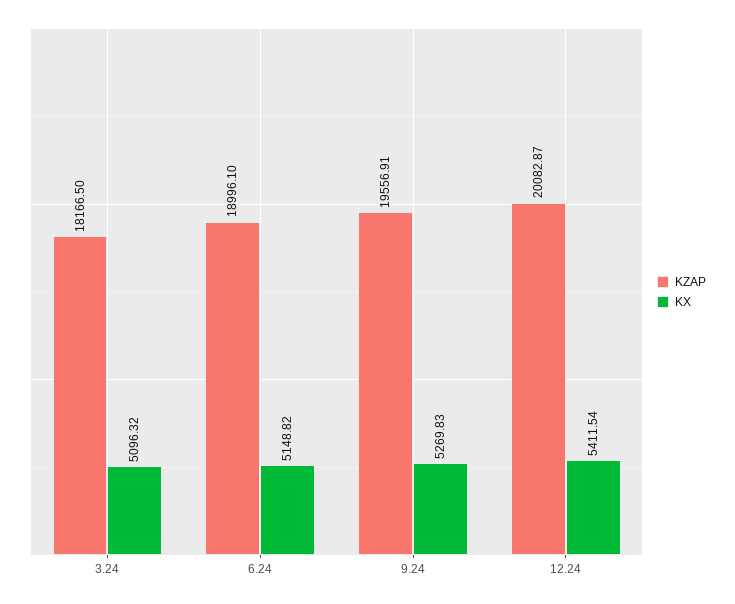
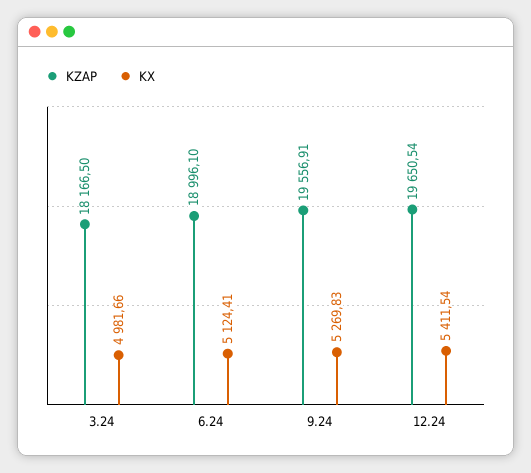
KX, 3.24: 5096.32 -> 4981.66
KX, 6.24: 5148.82 -> 5124.41
KZAP, 12.24: 20082.87 -> 19650.54

